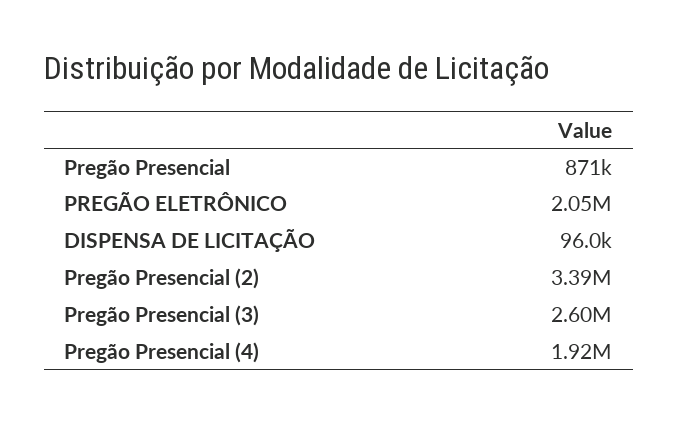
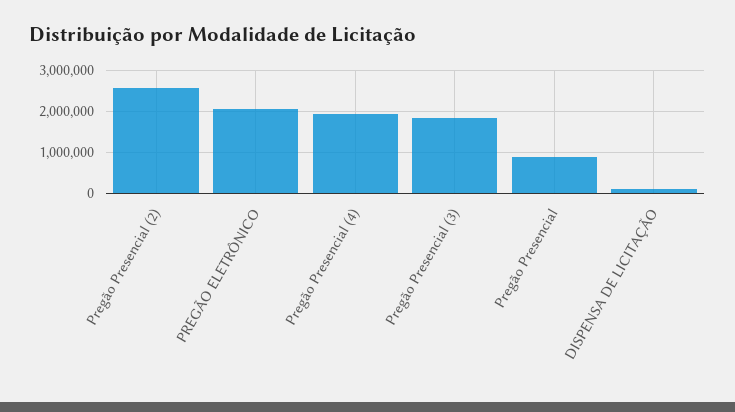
Pregão Presencial (2): 3390000 -> 2600000
Pregão Presencial (3): 2600000 -> 1800000

